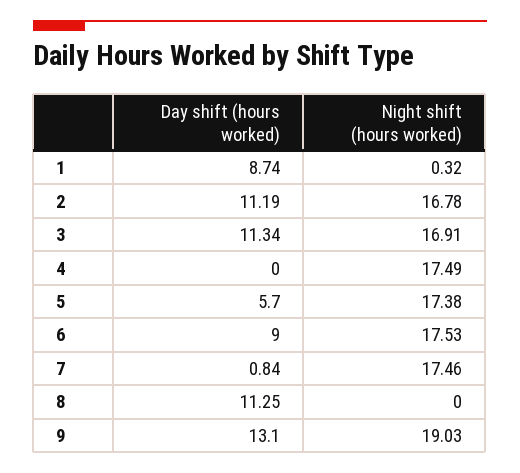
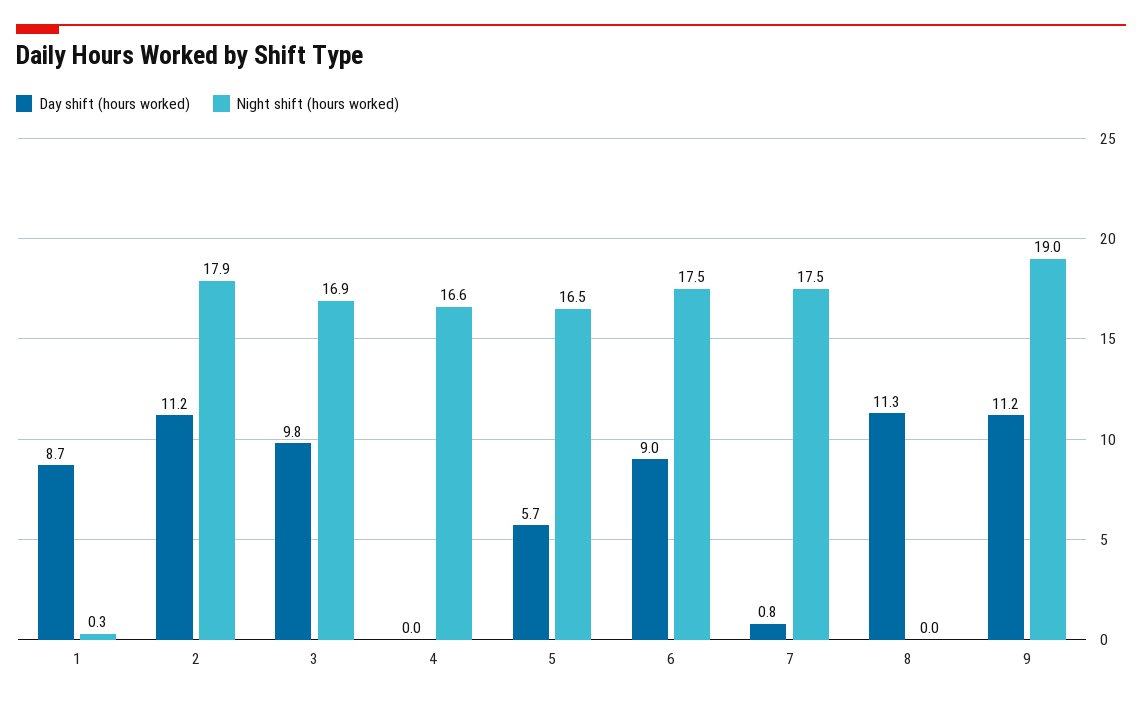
Night shift (hours worked), 2: 16.78 -> 17.9
Day shift (hours worked), 3: 11.34 -> 9.8
Night shift (hours worked), 4: 17.49 -> 16.6
Night shift (hours worked), 5: 17.38 -> 16.5
Day shift (hours worked), 9: 13.1 -> 11.2

